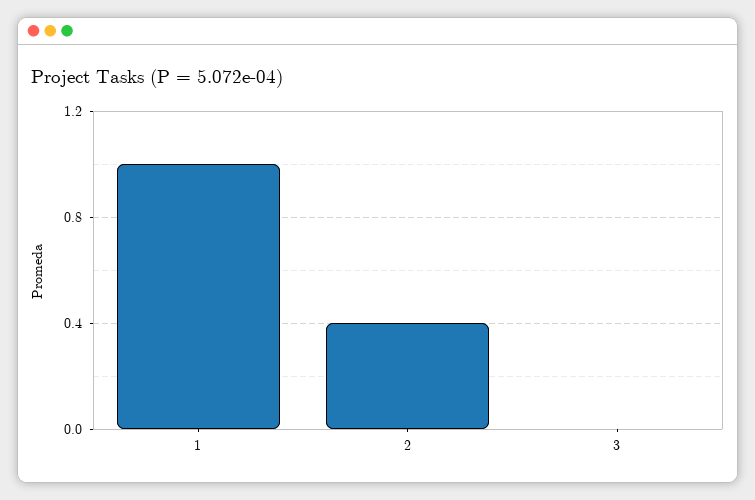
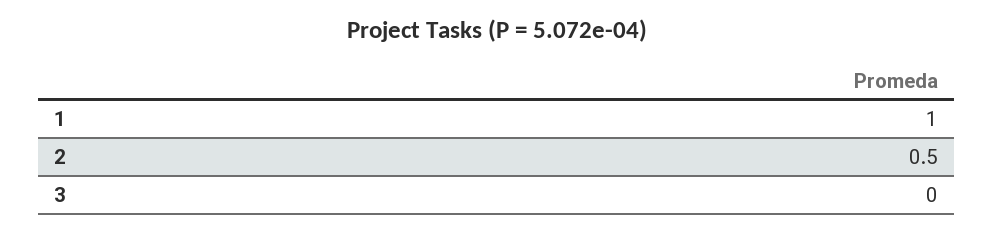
2: 0.4 -> 0.5

